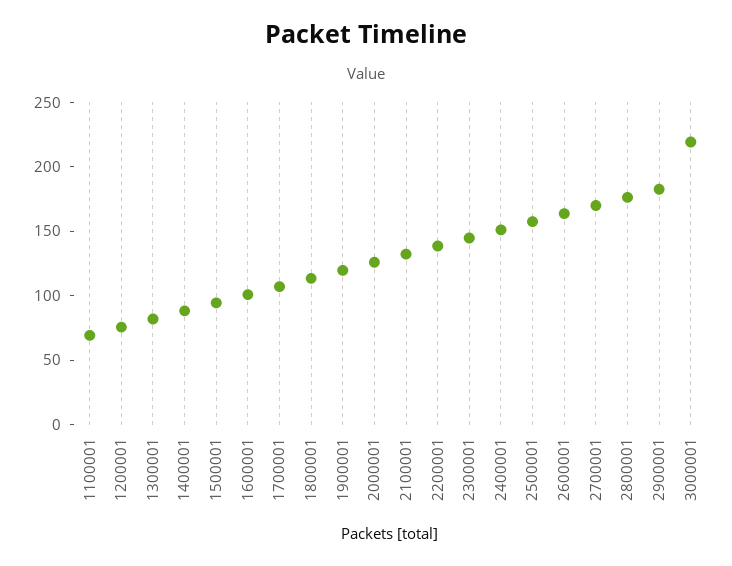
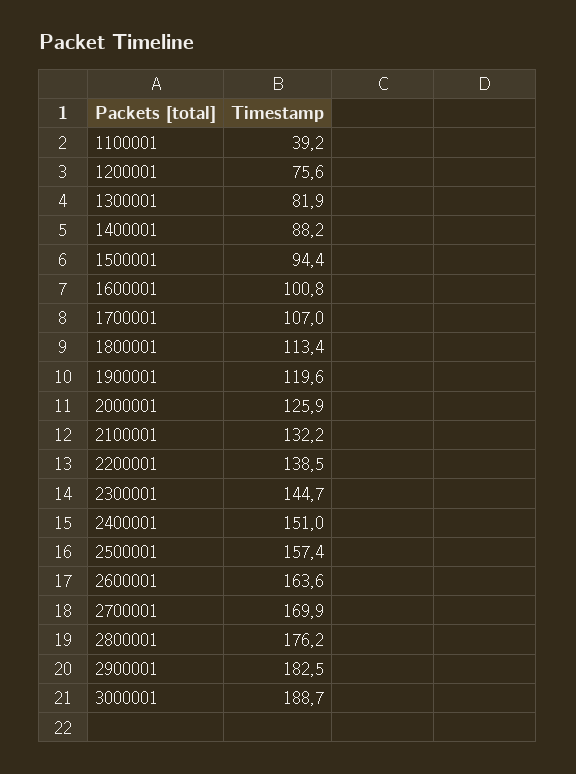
1100001: 70 -> 39.2
3000001: 220 -> 188.7

